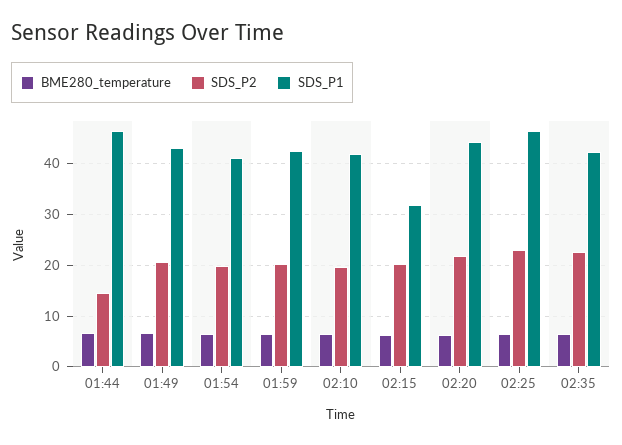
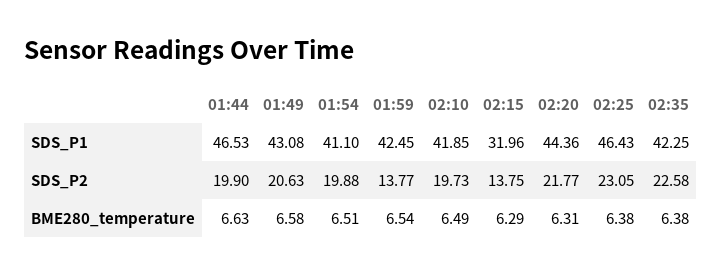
SDS_P2, 01:44: 14 -> 19.9
SDS_P2, 01:59: 20 -> 13.77
SDS_P2, 02:15: 20 -> 13.75

